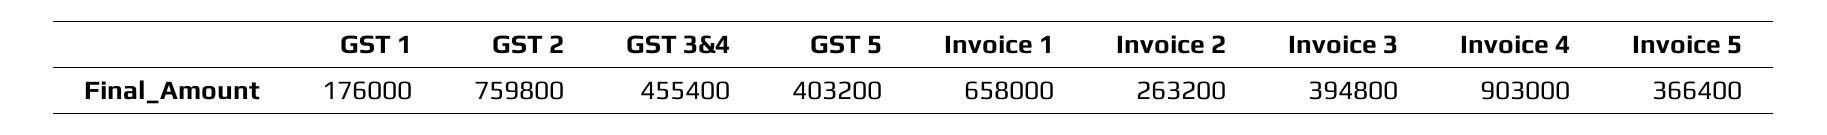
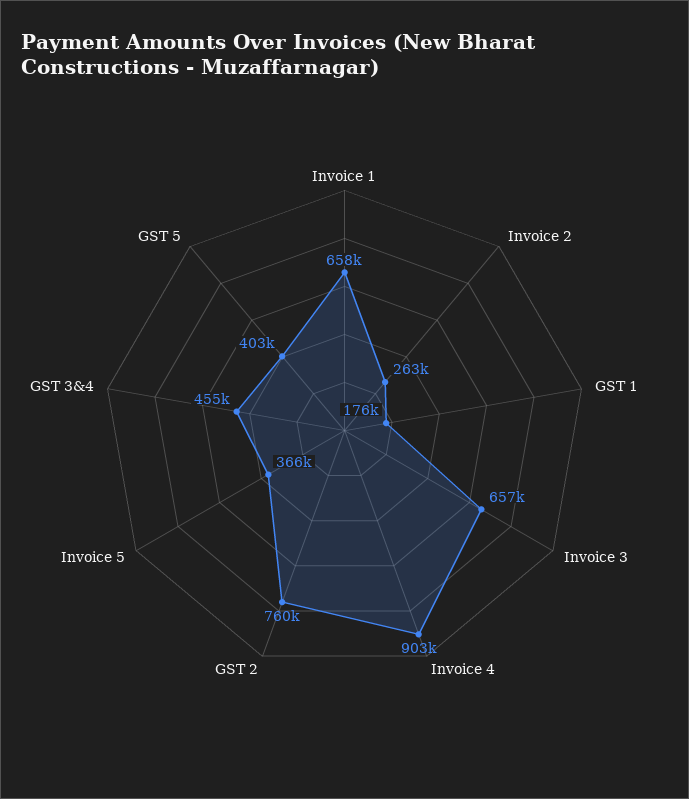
Invoice 3: 394800 -> 657000

